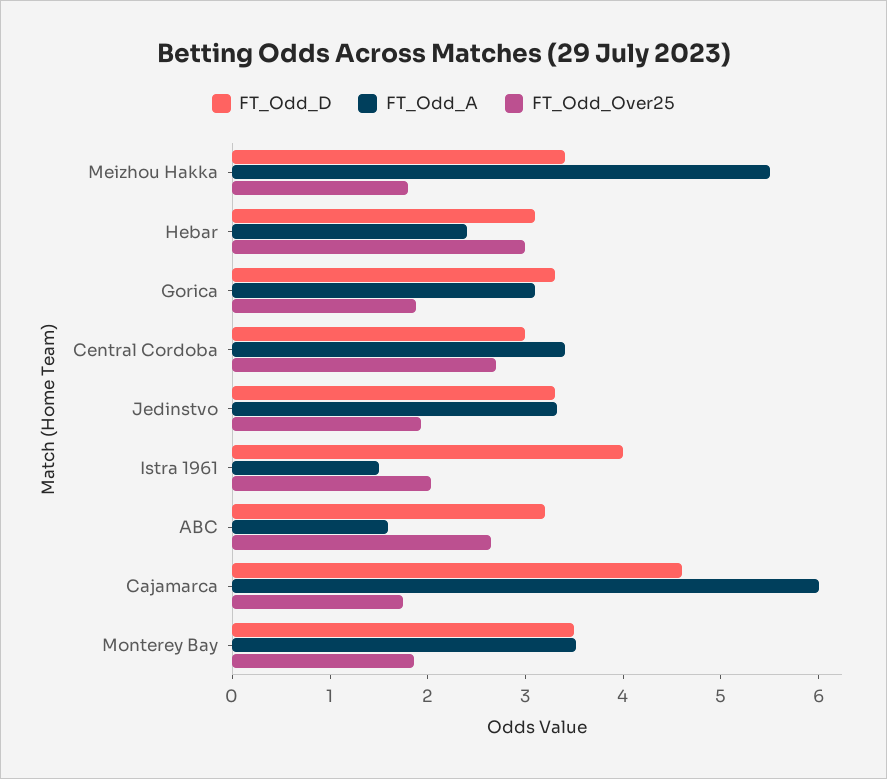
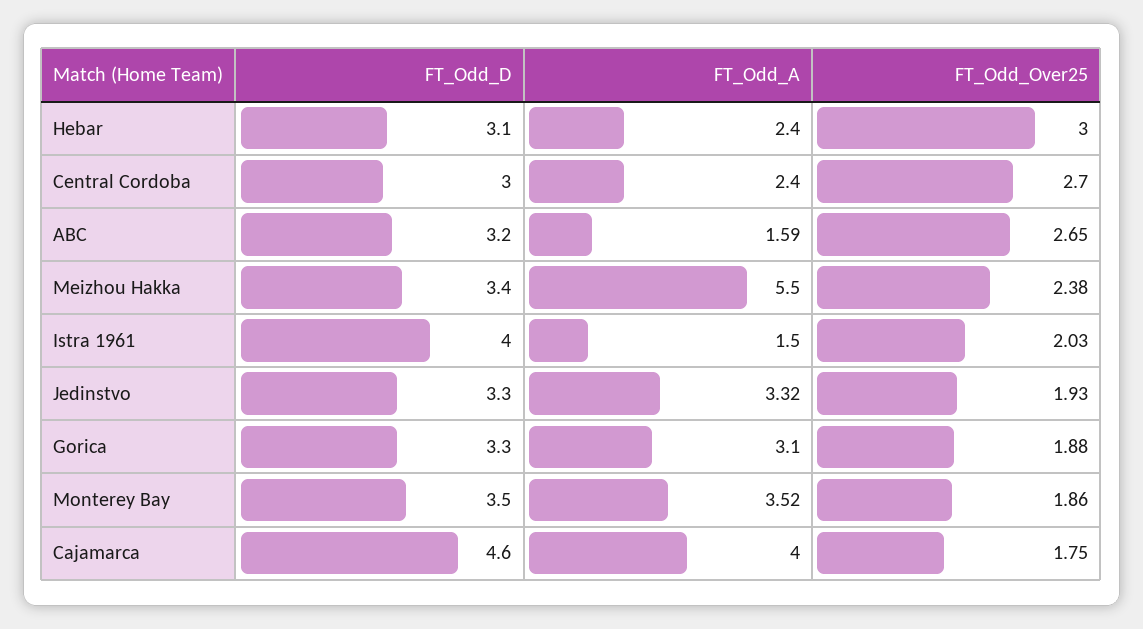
FT_Odd_Over25, Meizhou Hakka: 1.8 -> 2.38
FT_Odd_A, Central Cordoba: 3.4 -> 2.4
FT_Odd_A, Cajamarca: 6 -> 4

